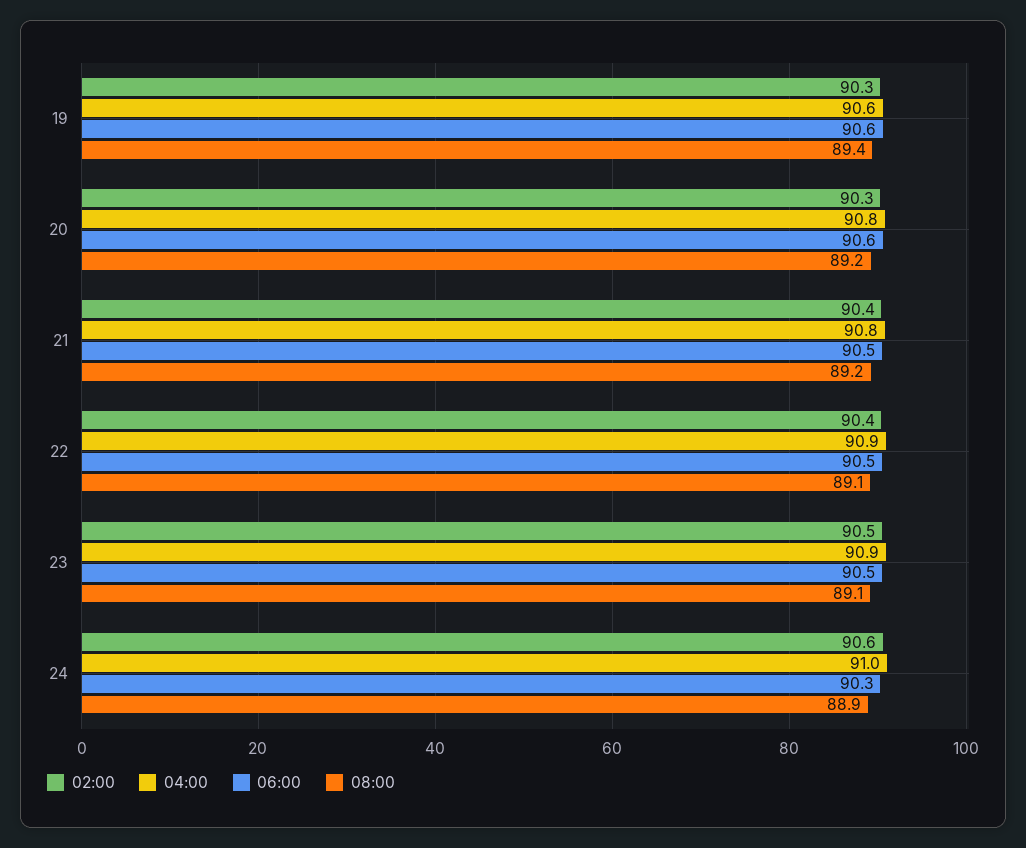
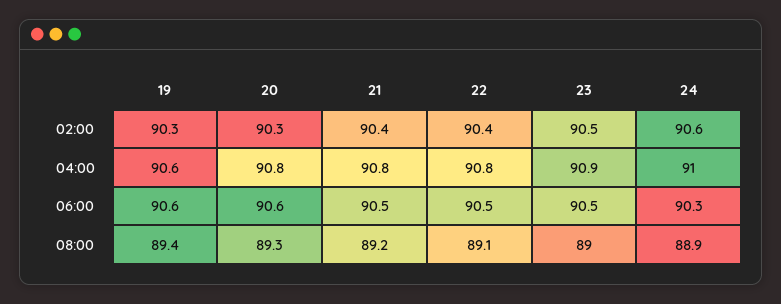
08:00, 20: 89.2 -> 89.3
04:00, 22: 90.9 -> 90.8
08:00, 23: 89.1 -> 89

